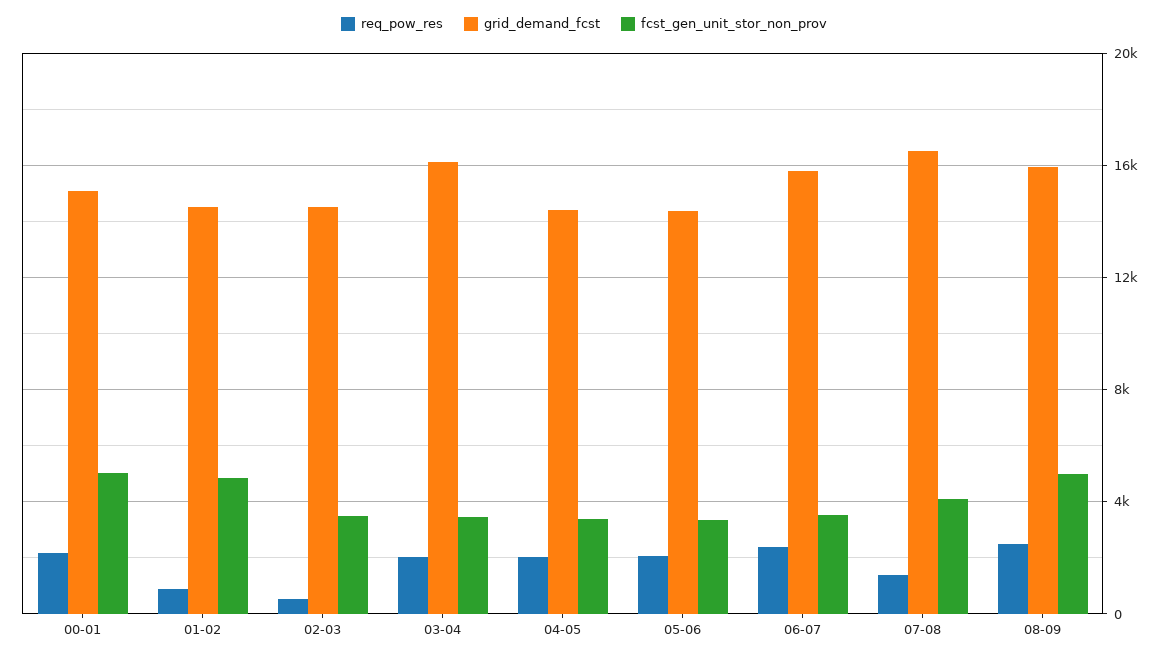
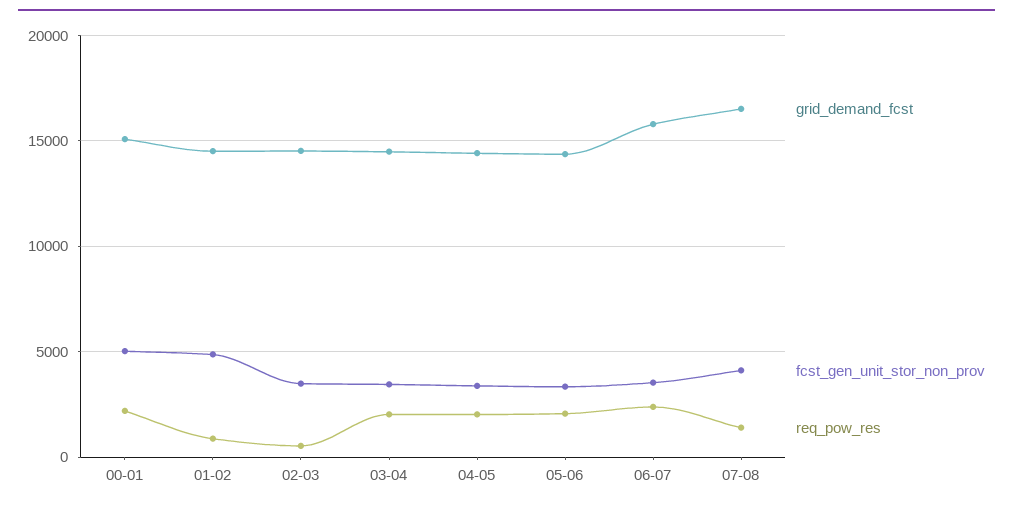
grid_demand_fcst, 03-04: 16000 -> 14500
req_pow_res, 08-09: 2500 -> none
grid_demand_fcst, 08-09: 16000 -> none
fcst_gen_unit_stor_non_prov, 08-09: 5000 -> none

